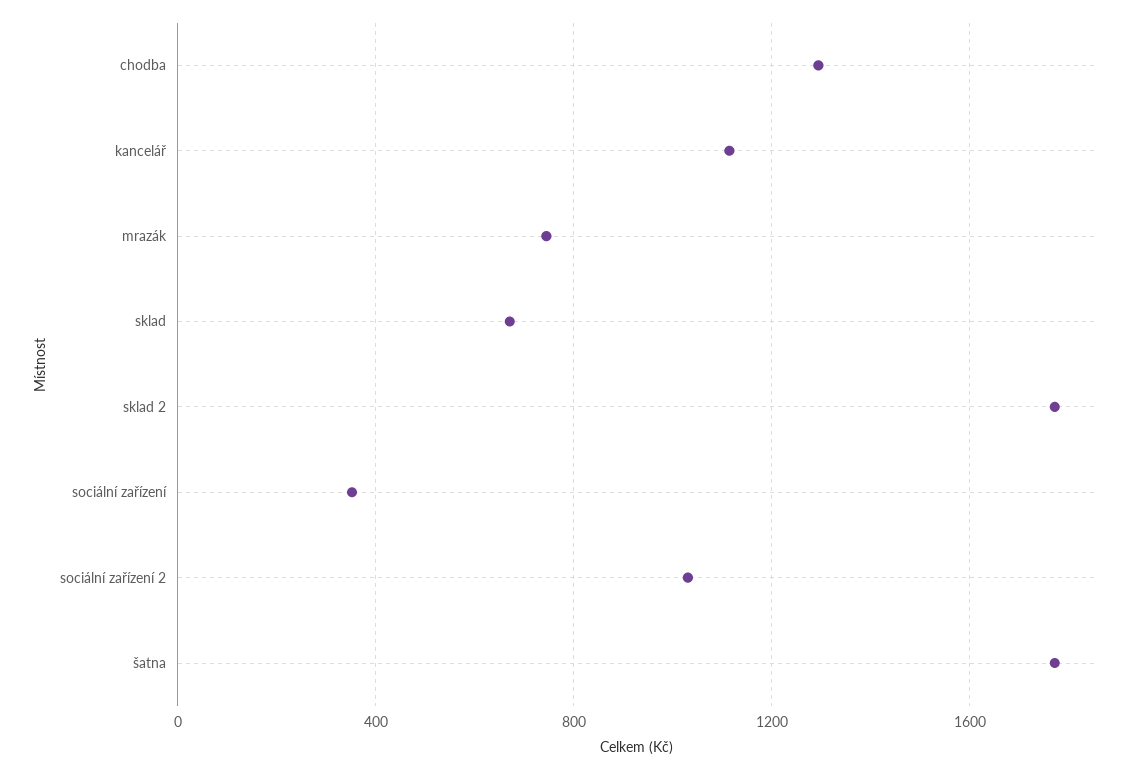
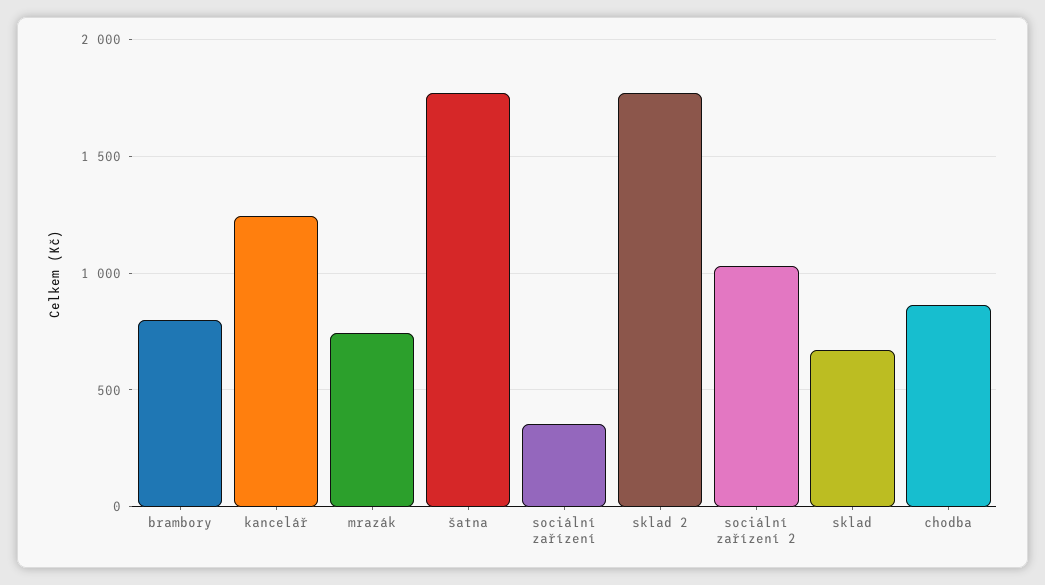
chodba: 1300 -> 850
kancelář: 1100 -> 1250
brambory: none -> 800

